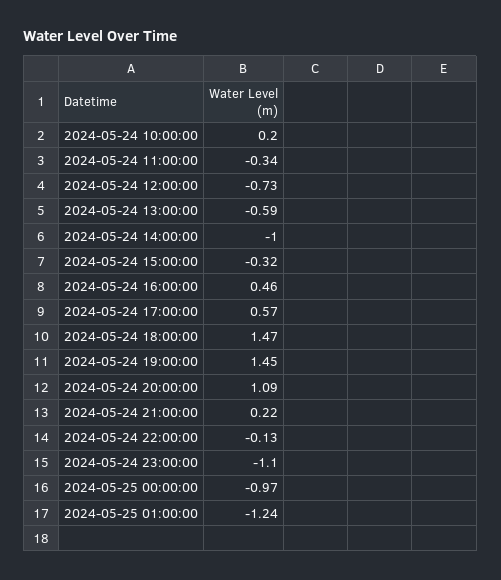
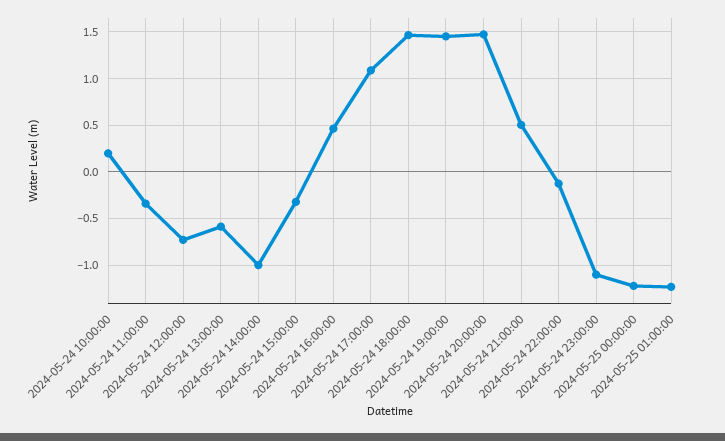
2024-05-24 17:00:00: 0.57 -> 1.1
2024-05-24 20:00:00: 1.09 -> 1.5
2024-05-24 21:00:00: 0.22 -> 0.5
2024-05-25 00:00:00: -0.97 -> -1.2

